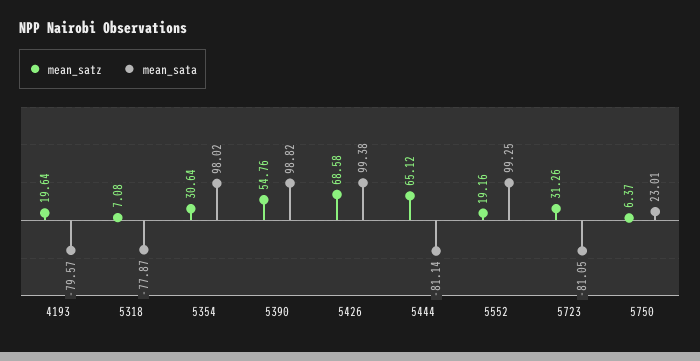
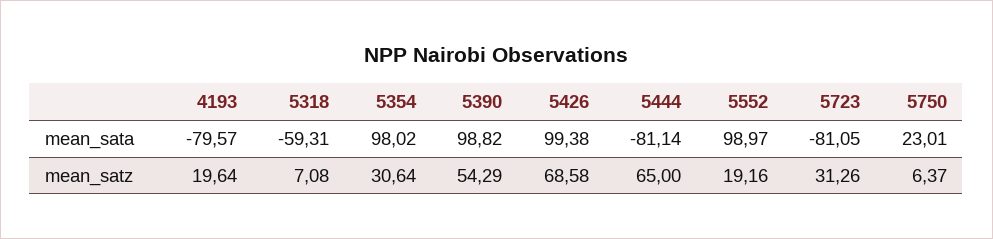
mean_sata, 5318: -77.87 -> -59.31
mean_satz, 5390: 54.76 -> 54.29
mean_satz, 5444: 65.12 -> 65
mean_sata, 5552: 99.25 -> 98.97

